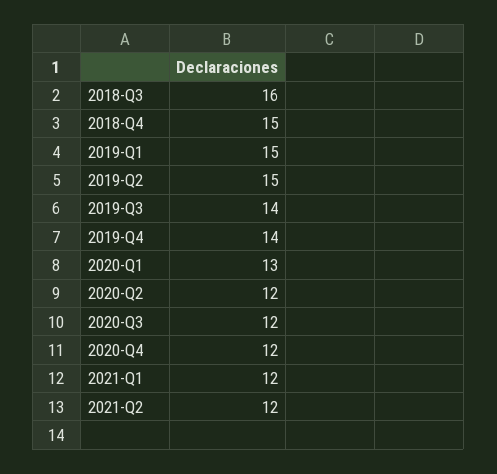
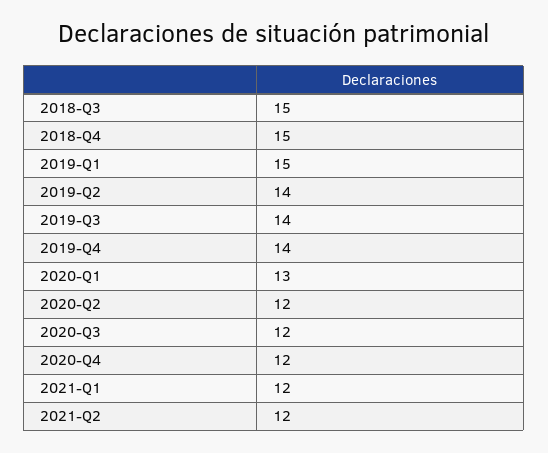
2018-Q3: 16 -> 15
2019-Q2: 15 -> 14

